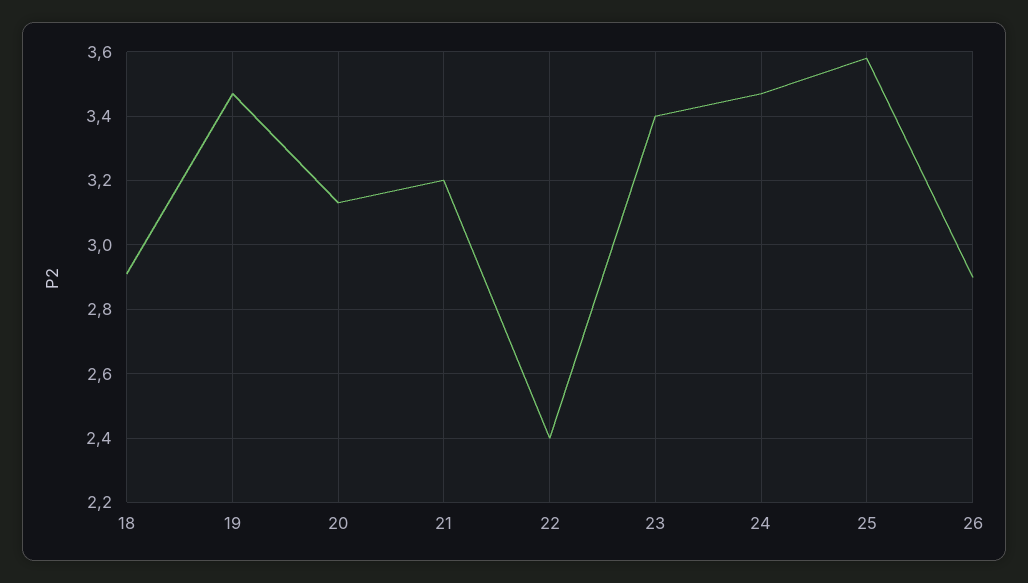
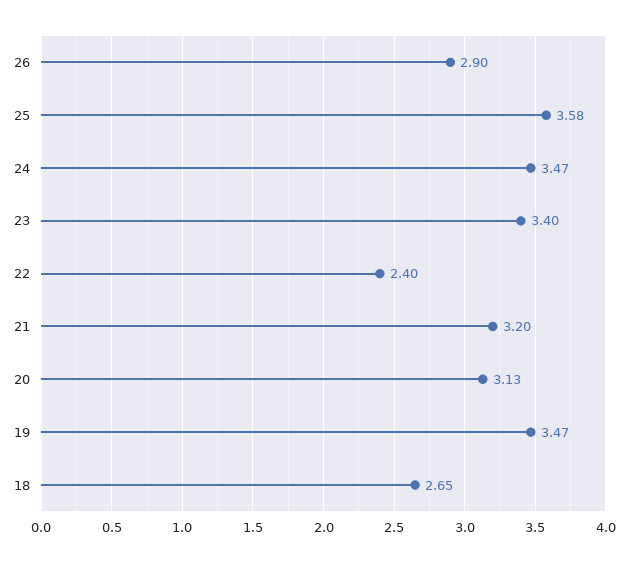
18: 2.9 -> 2.65

